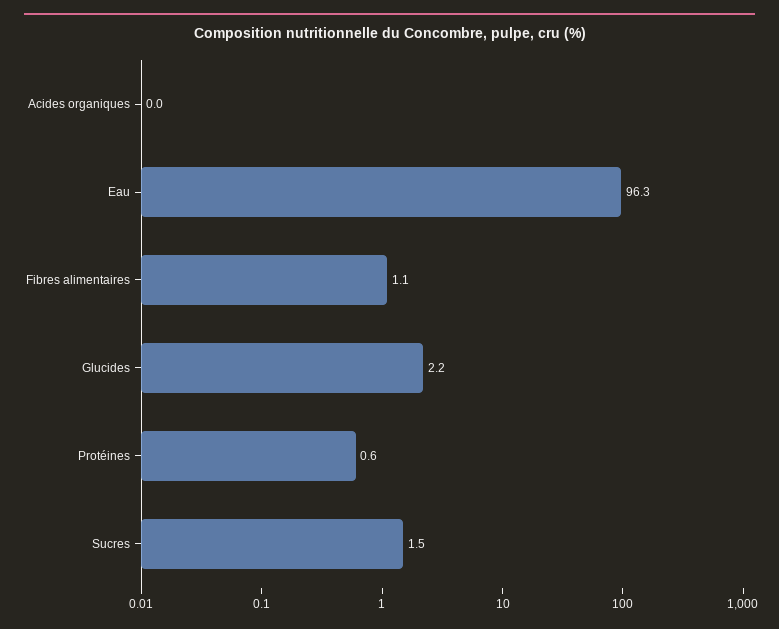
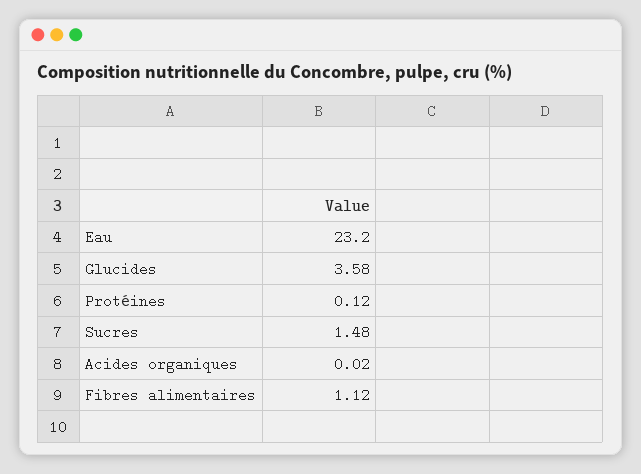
Eau: 96.3 -> 23.2
Glucides: 2.2 -> 3.58
Protéines: 0.6 -> 0.12

